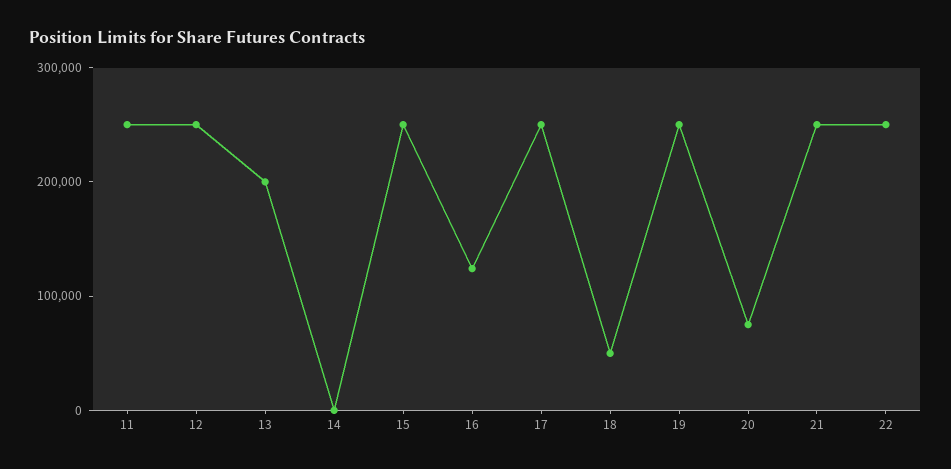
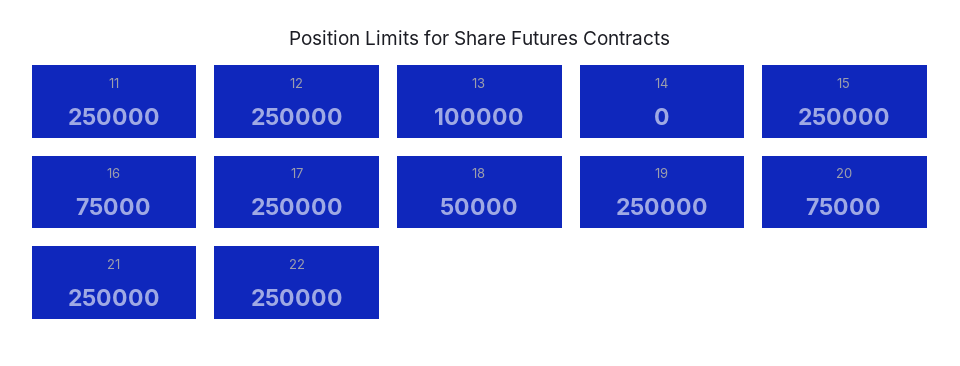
13: 200000 -> 100000
16: 120000 -> 75000

